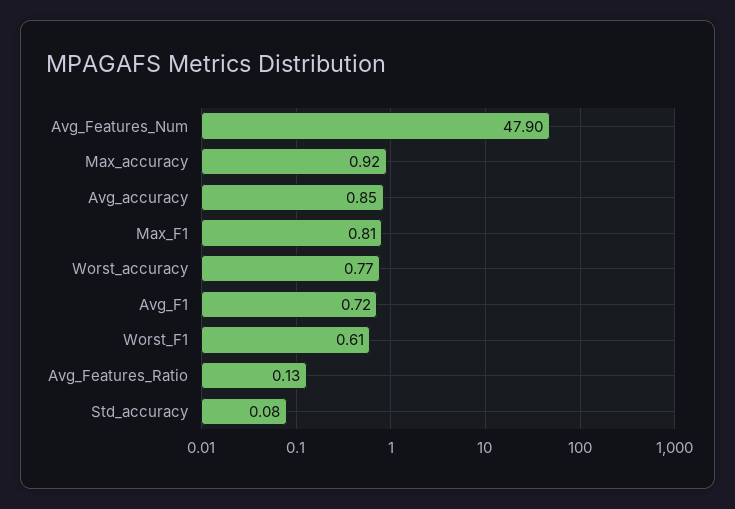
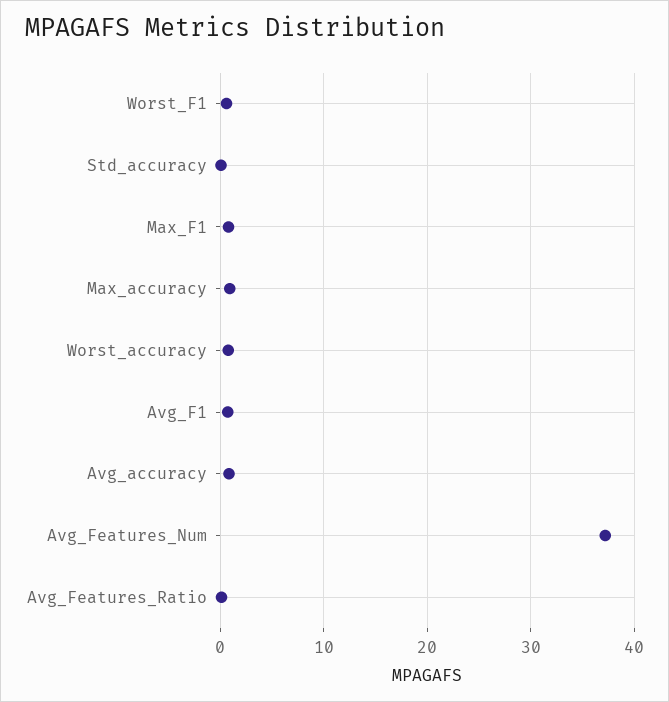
Avg_Features_Num: 47.9 -> 37

